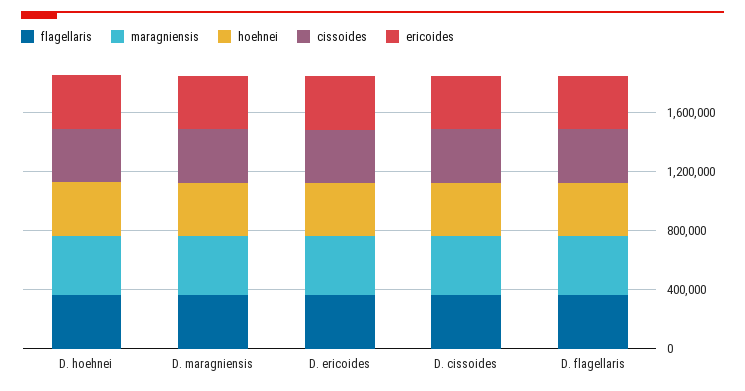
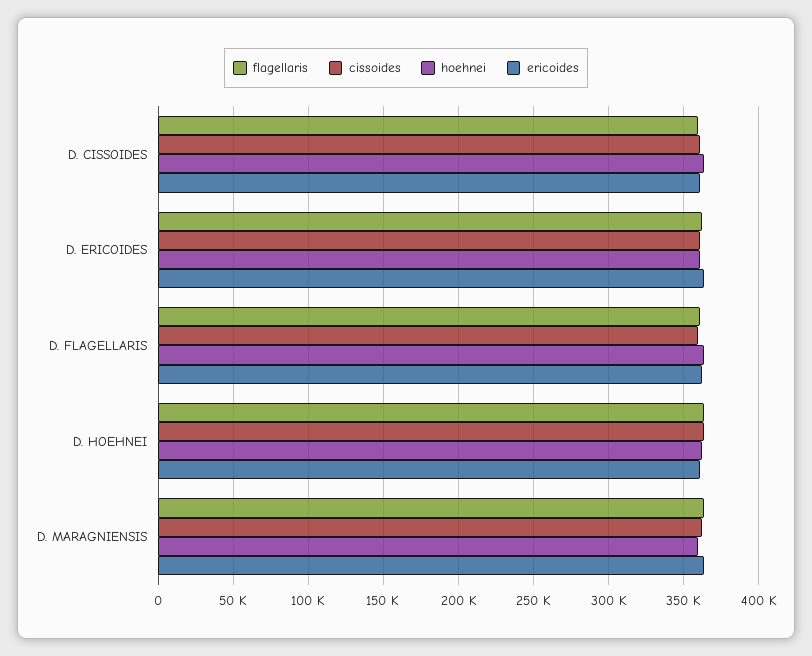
maragniensis, D. hoehnei: 400000 -> none
maragniensis, D. maragniensis: 400000 -> none
maragniensis, D. ericoides: 400000 -> none
maragniensis, D. cissoides: 400000 -> none
maragniensis, D. flagellaris: 400000 -> none

